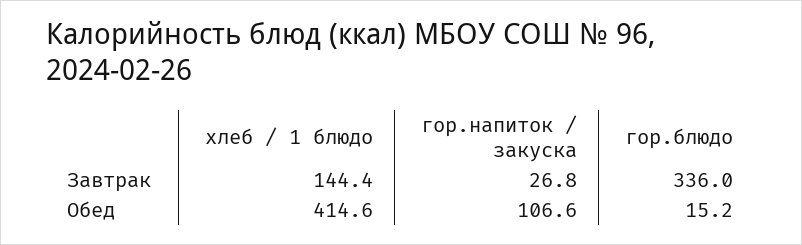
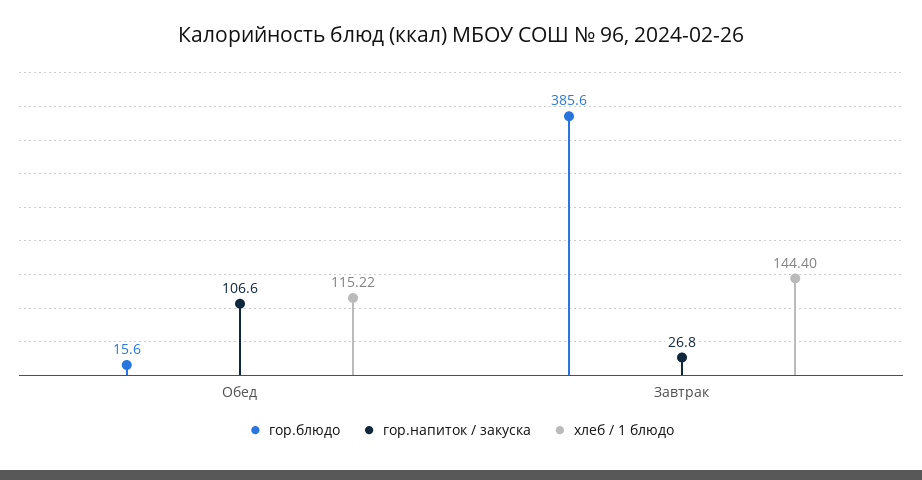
гор.блюдо, Завтрак: 336 -> 385.6
хлеб / 1 блюдо, Обед: 414.6 -> 115.22
гор.блюдо, Обед: 15.2 -> 15.6

